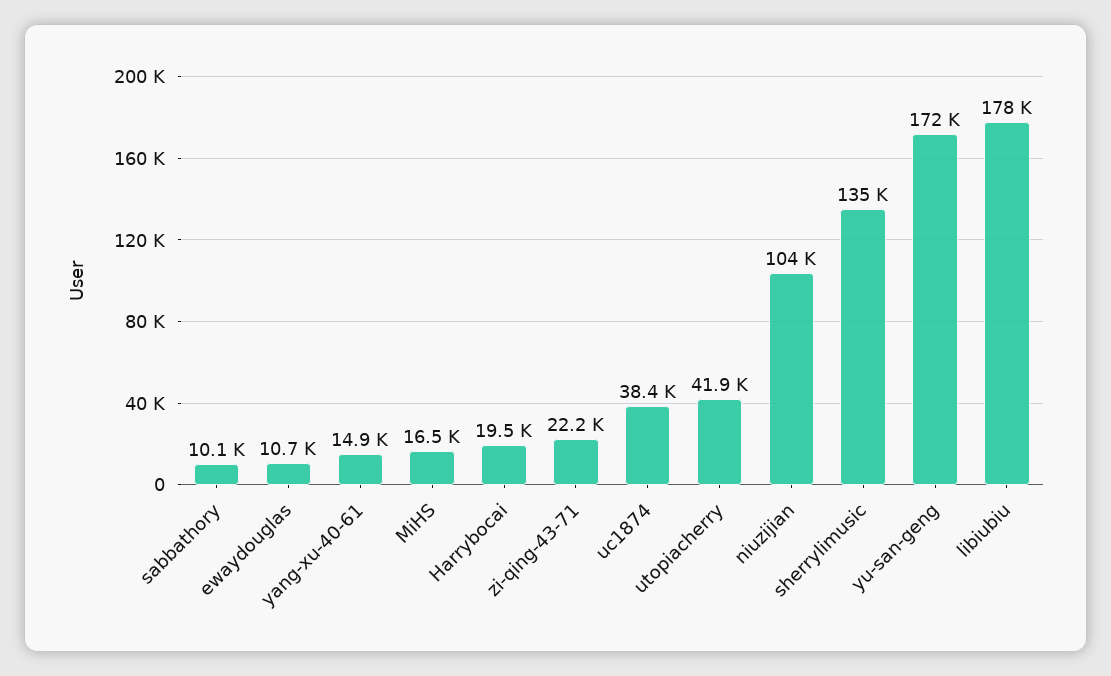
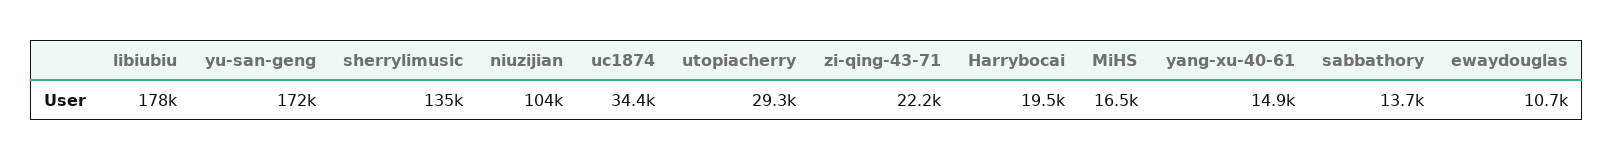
sabbathory: 10100 -> 13700
uc1874: 38400 -> 34400
utopiacherry: 41900 -> 29300

